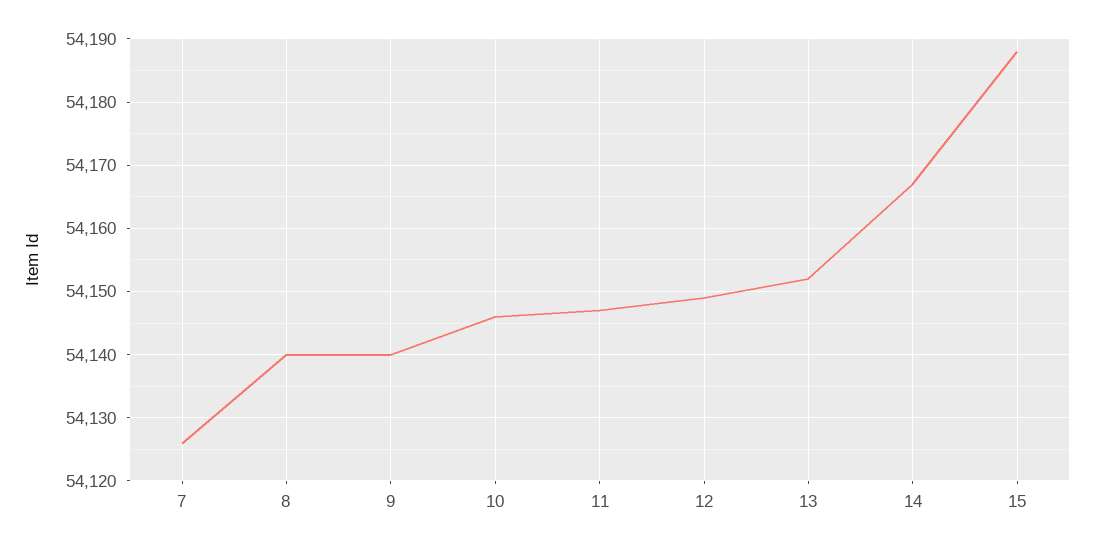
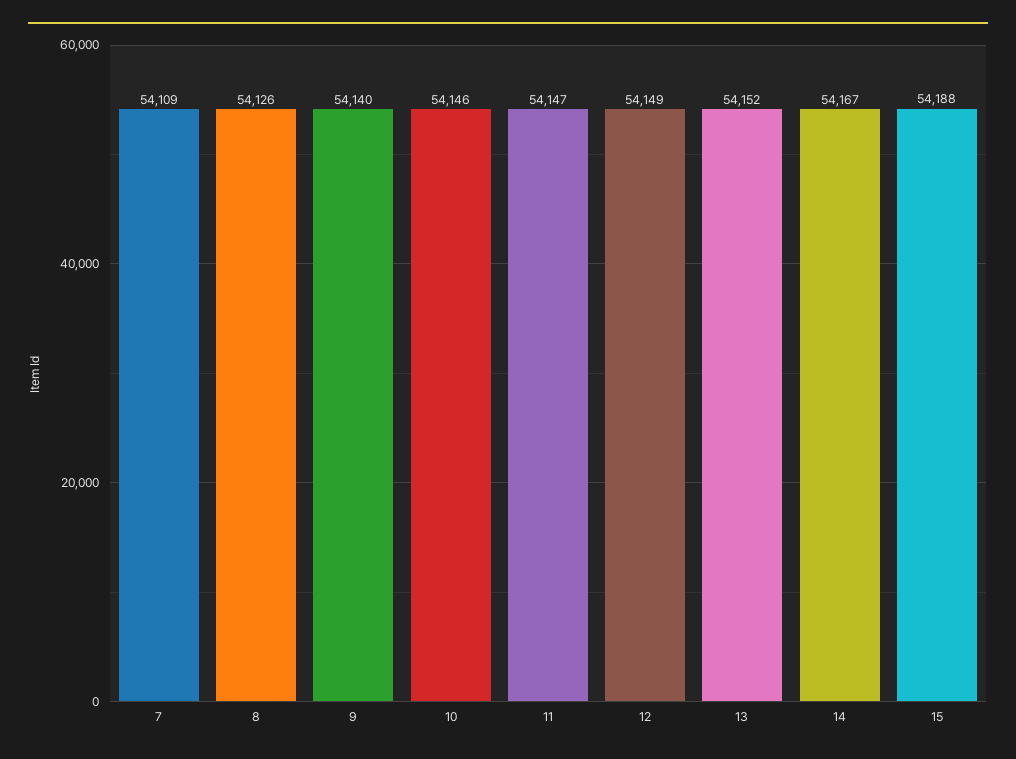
7: 54126 -> 54109
8: 54140 -> 54126

